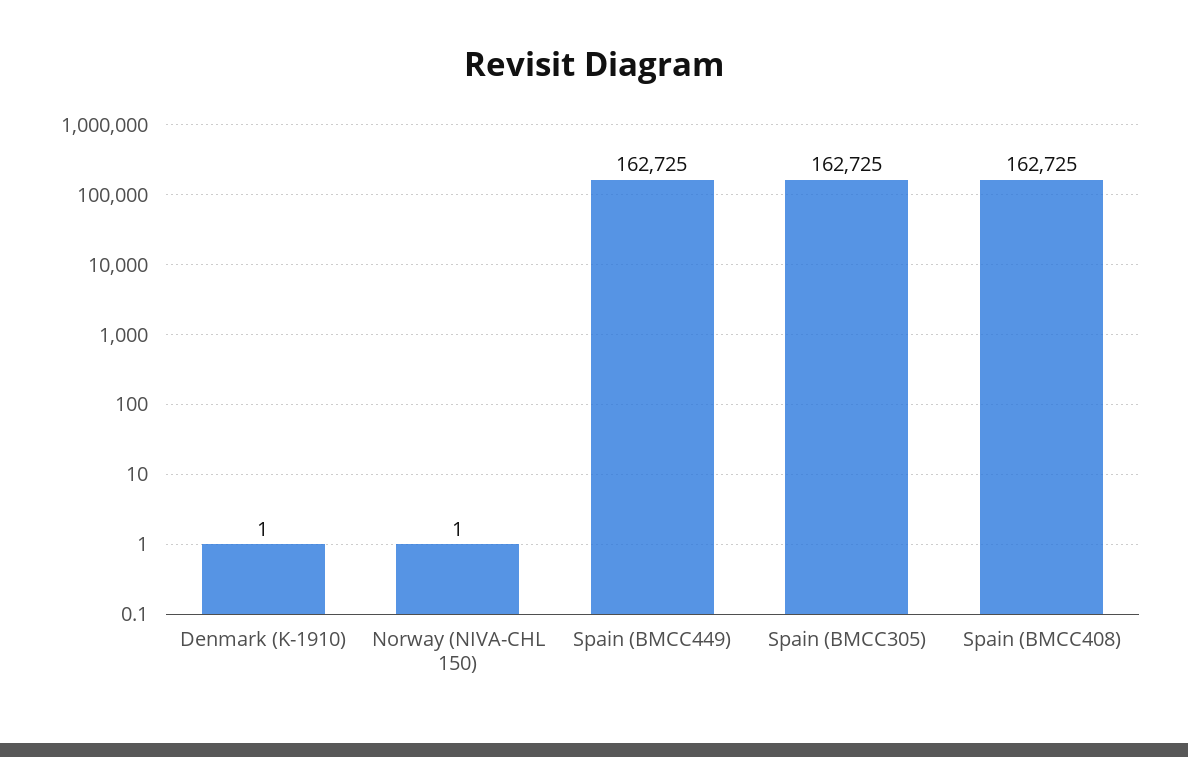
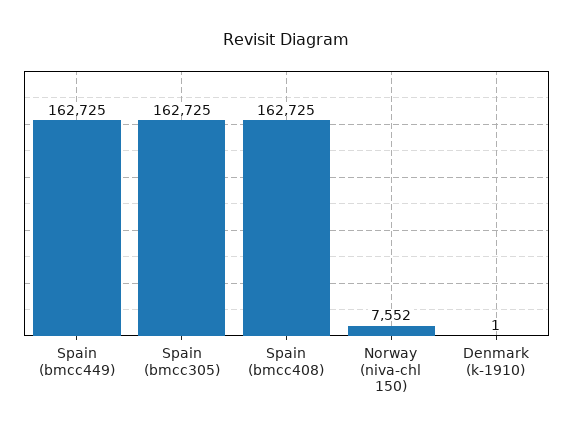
Norway (NIVA-CHL 150): 1 -> 7552

